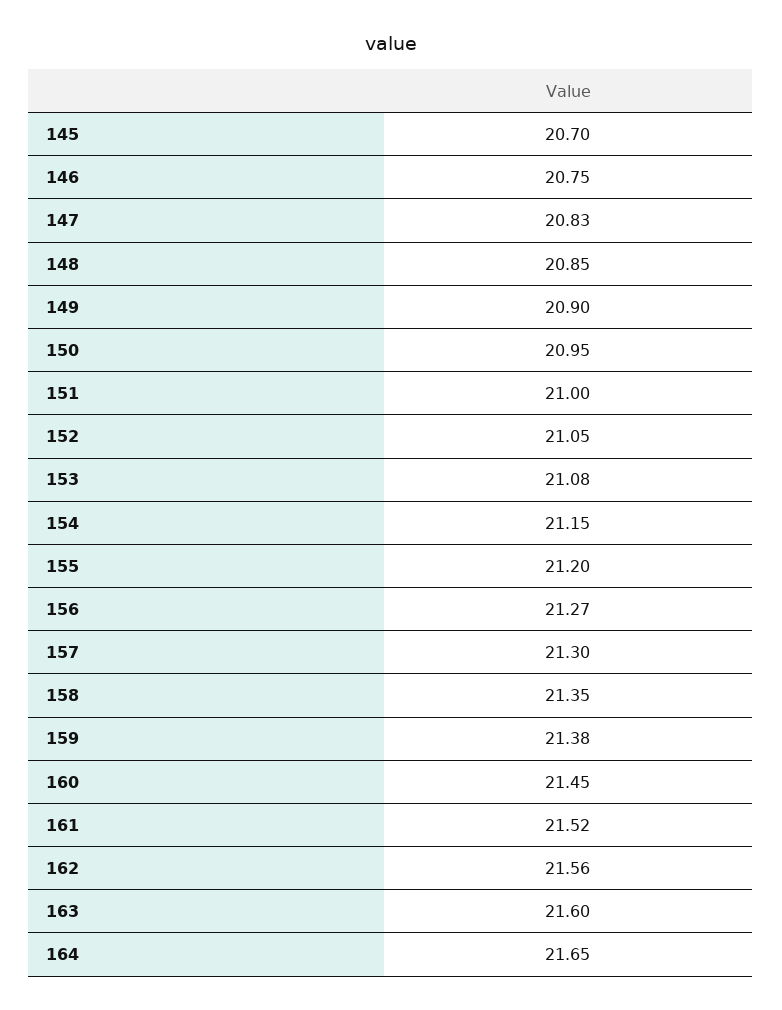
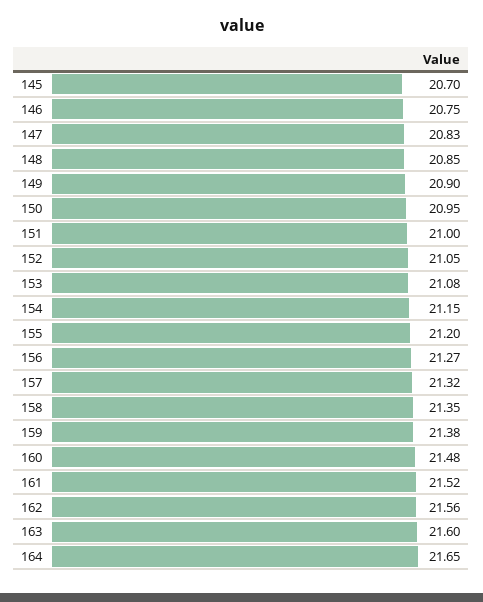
157: 21.3 -> 21.32
160: 21.45 -> 21.48

